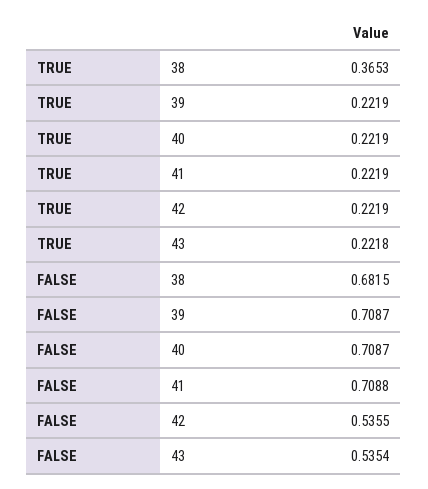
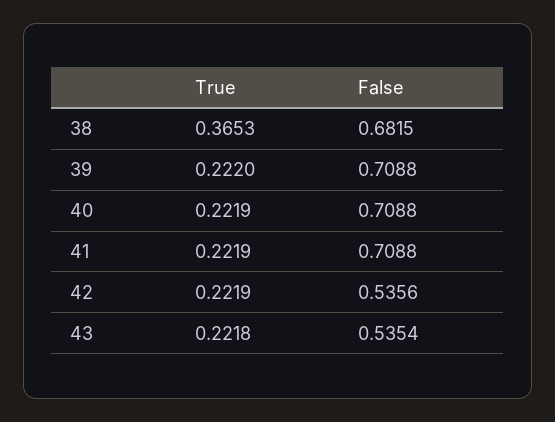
TRUE, 39: 0.2219 -> 0.222
FALSE, 39: 0.7087 -> 0.7088
FALSE, 40: 0.7087 -> 0.7088
FALSE, 42: 0.5355 -> 0.5356

